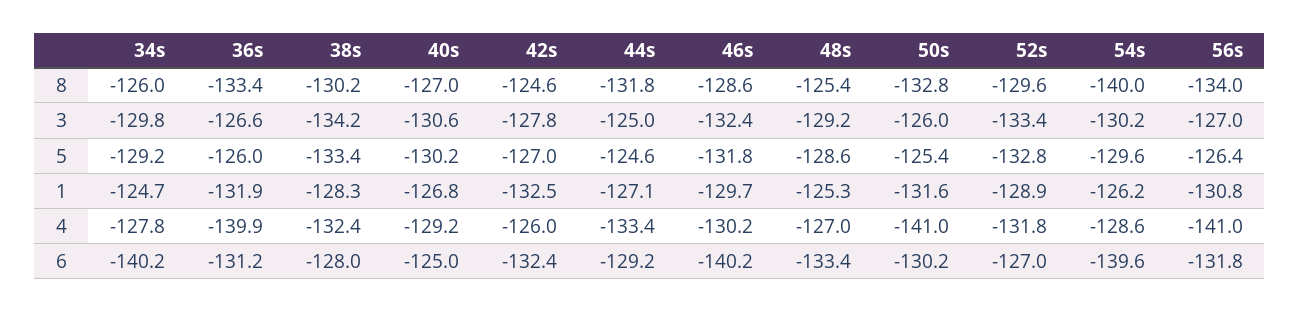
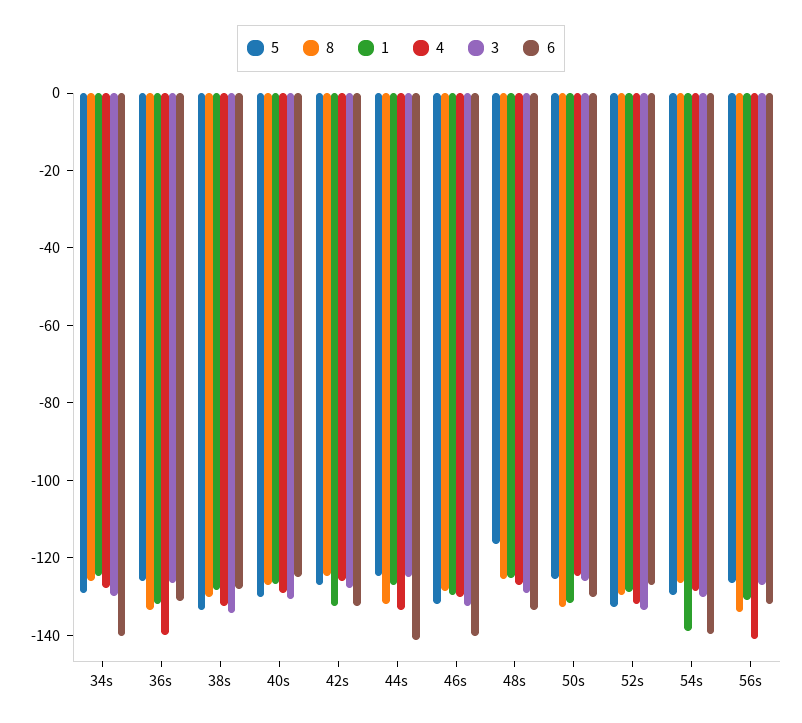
8, 54s: -140 -> -125
5, 48s: -128.6 -> -115
1, 54s: -126.2 -> -140
4, 50s: -141 -> -125
6, 44s: -129.2 -> -140

